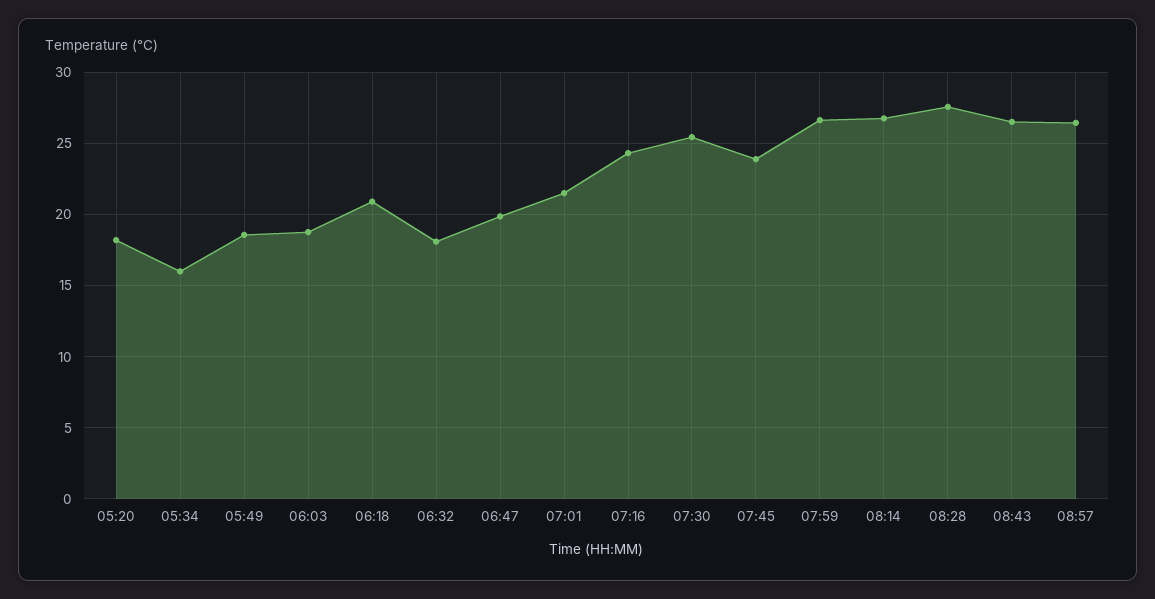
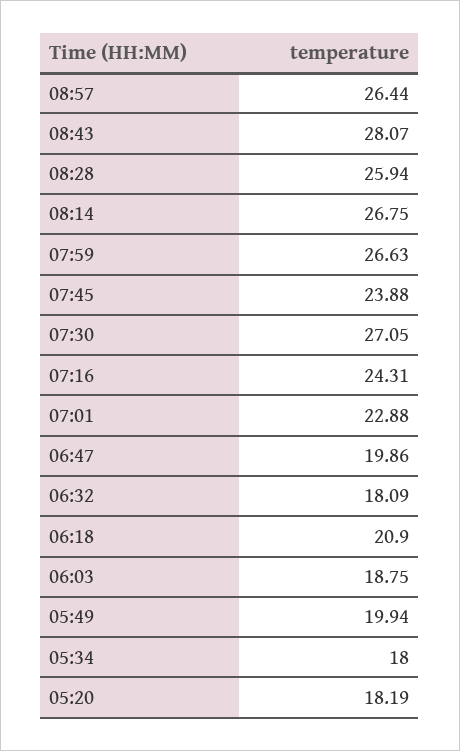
05:34: 16 -> 18
05:49: 18.5 -> 19.94
07:01: 21.5 -> 22.88
07:30: 25.5 -> 27.05
08:28: 27.5 -> 25.94
08:43: 26.5 -> 28.07

